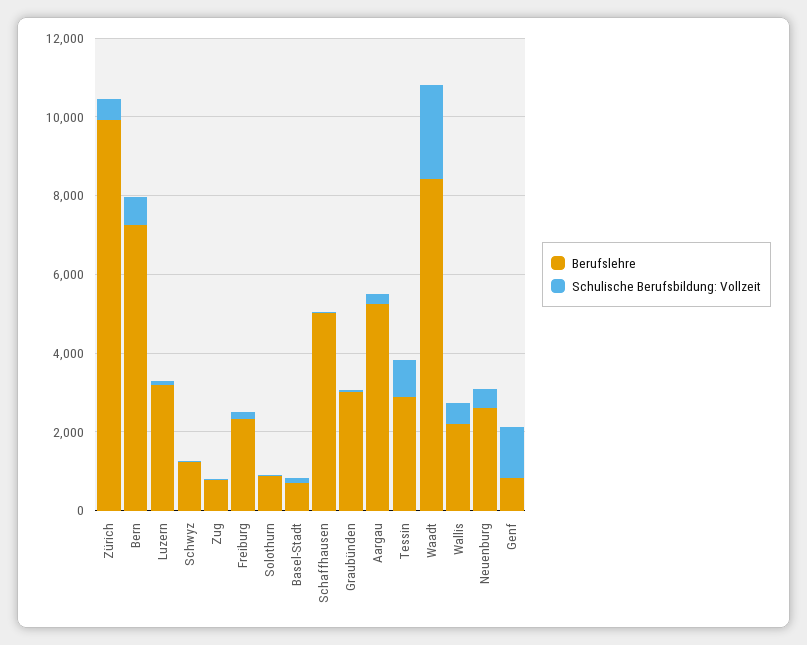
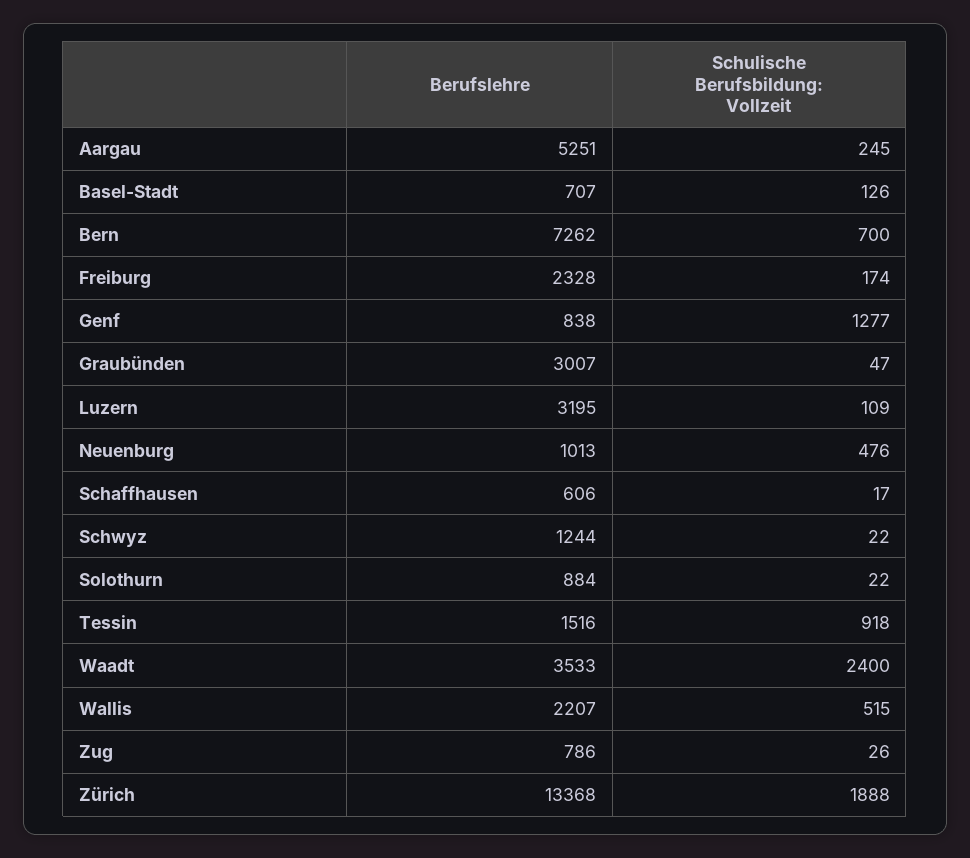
Berufslehre, Zürich: 10000 -> 13368
Schulische Berufsbildung: Vollzeit, Zürich: 500 -> 1888
Berufslehre, Schaffhausen: 5000 -> 606
Berufslehre, Tessin: 3000 -> 1516
Berufslehre, Waadt: 8500 -> 3533
Berufslehre, Neuenburg: 2500 -> 1013

